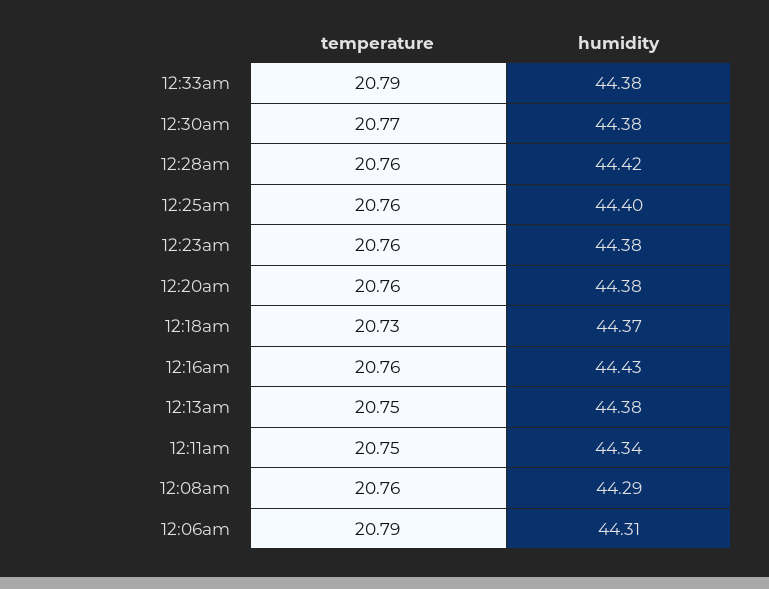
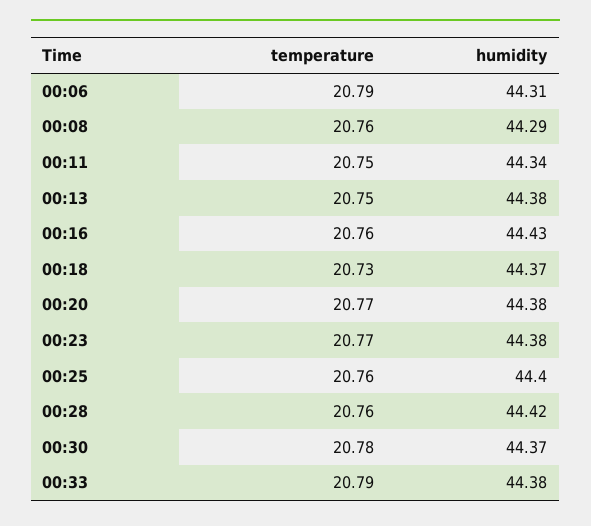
temperature, 12:30am: 20.77 -> 20.78
humidity, 12:30am: 44.38 -> 44.37
temperature, 12:23am: 20.76 -> 20.77
temperature, 12:20am: 20.76 -> 20.77

